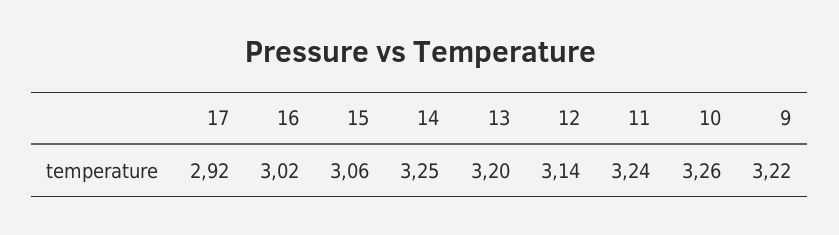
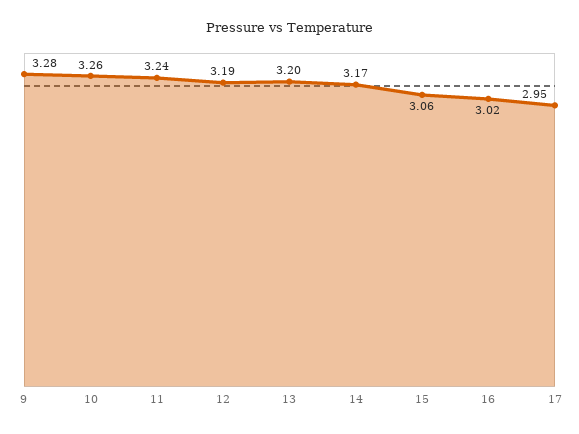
17: 2.92 -> 2.95
14: 3.25 -> 3.17
12: 3.14 -> 3.19
9: 3.22 -> 3.28

